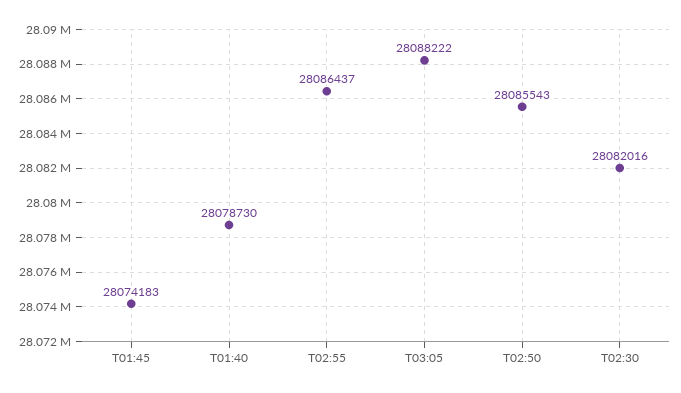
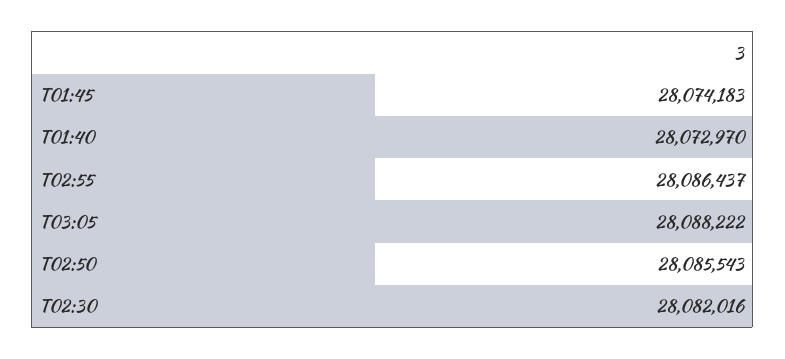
T01:40: 28078730 -> 28072970

